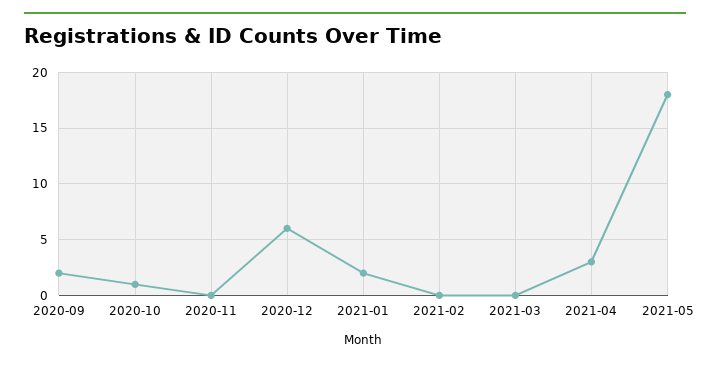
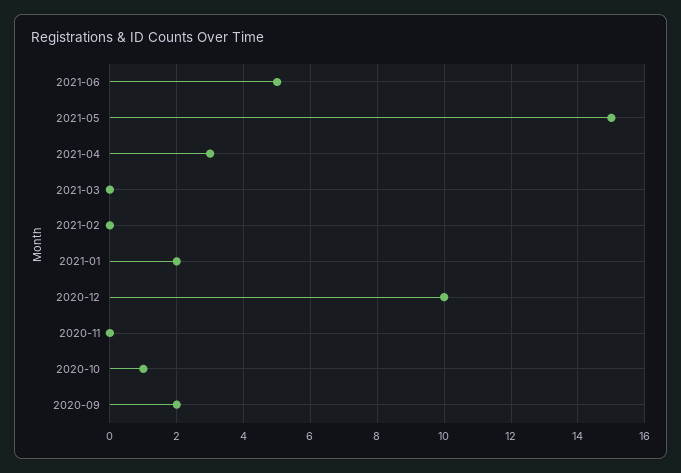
2020-12: 6 -> 10
2021-05: 18 -> 15
2021-06: none -> 5

